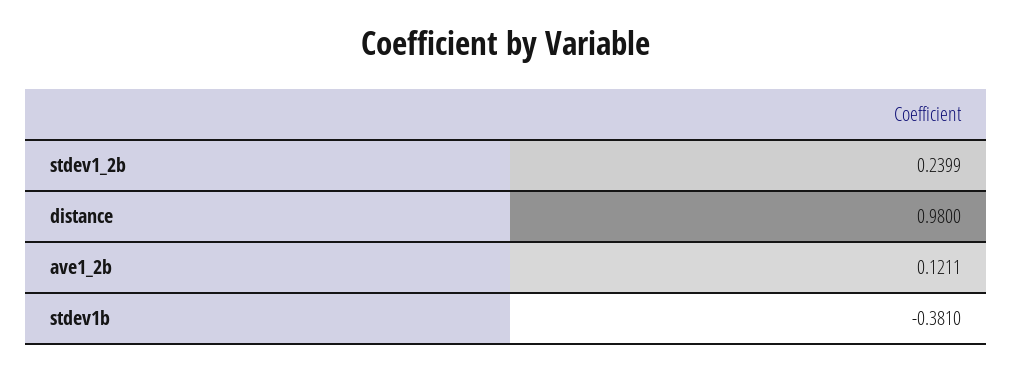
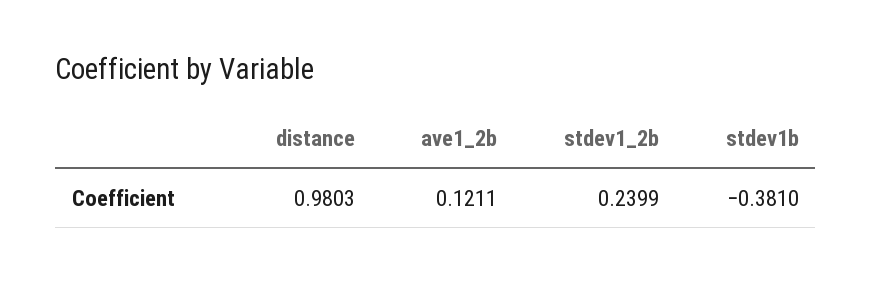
distance: 0.98 -> 0.9803

